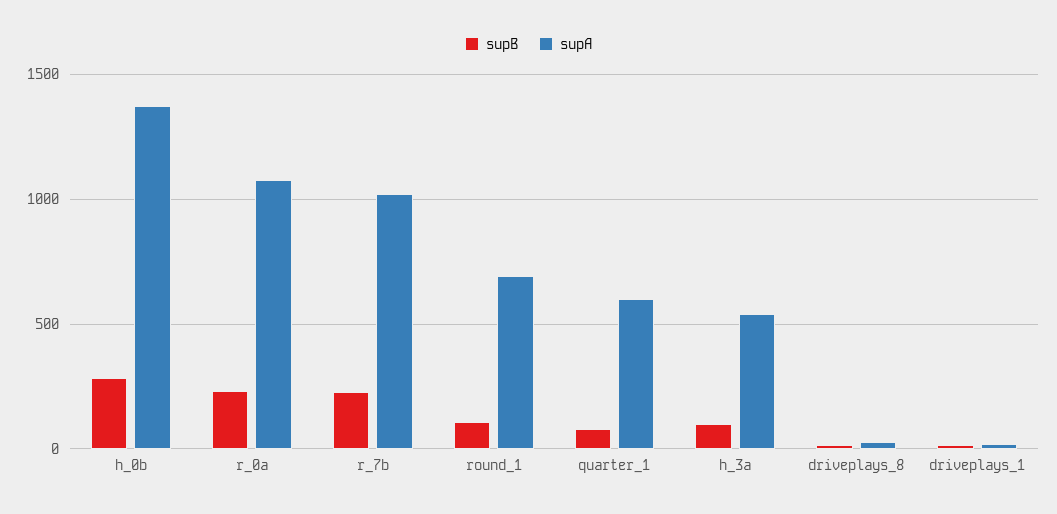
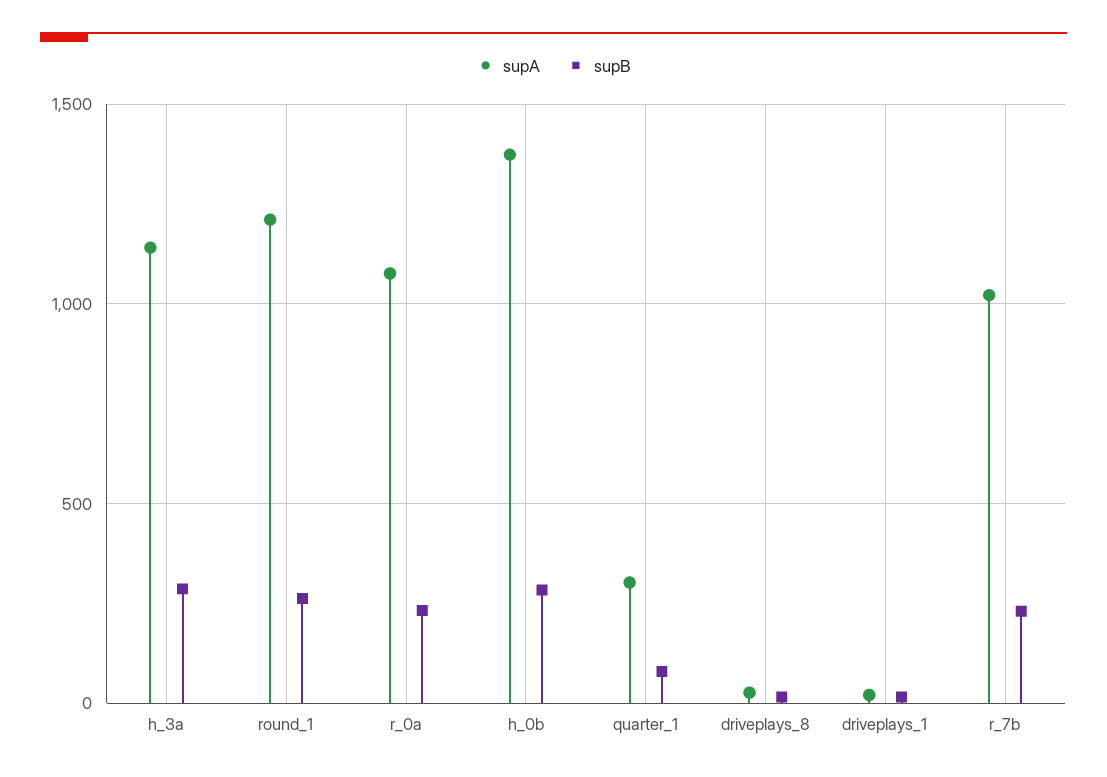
supB, round_1: 100 -> 250
supA, round_1: 700 -> 1200
supA, quarter_1: 600 -> 300
supB, h_3a: 100 -> 300
supA, h_3a: 550 -> 1150

